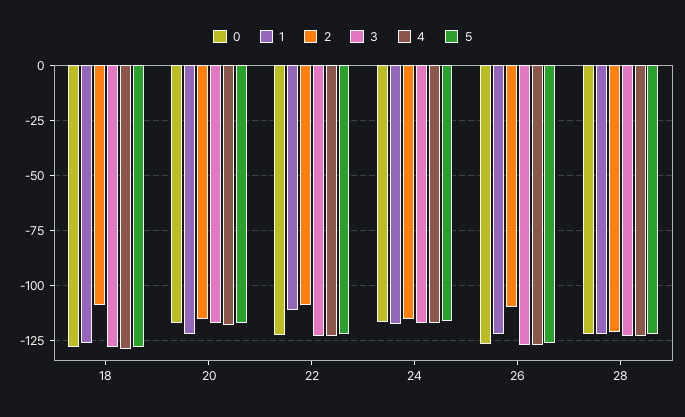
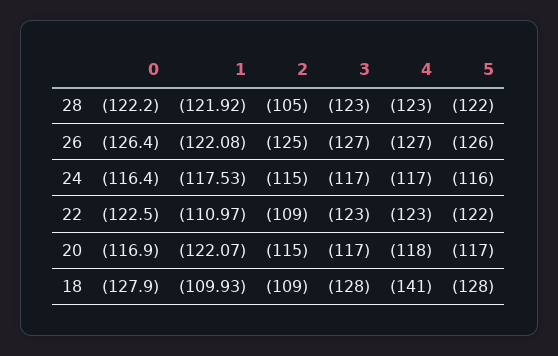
1, 18: -125 -> -109.93
4, 18: -130 -> -141
2, 26: -110 -> -125
2, 28: -120 -> -105

